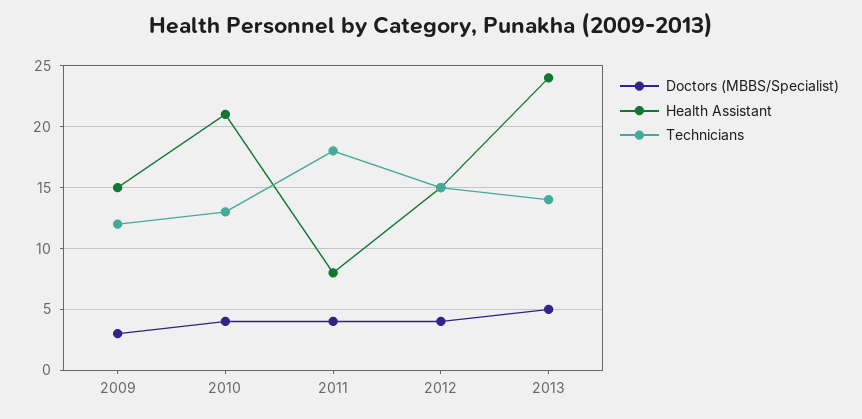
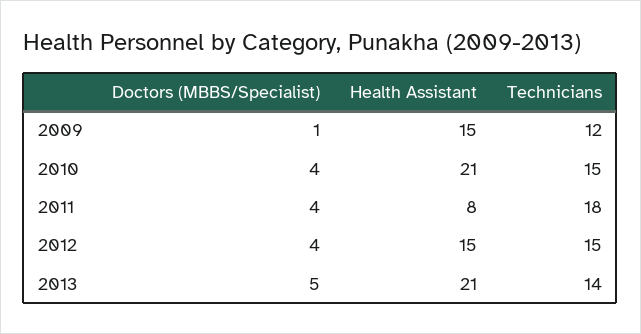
Doctors (MBBS/Specialist), 2009: 3 -> 1
Technicians, 2010: 13 -> 15
Health Assistant, 2013: 24 -> 21

